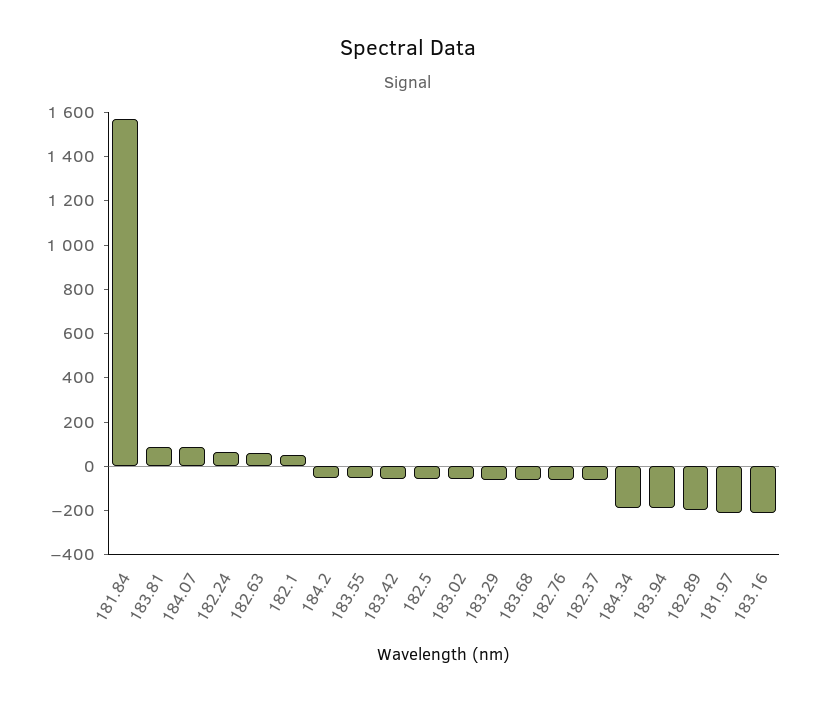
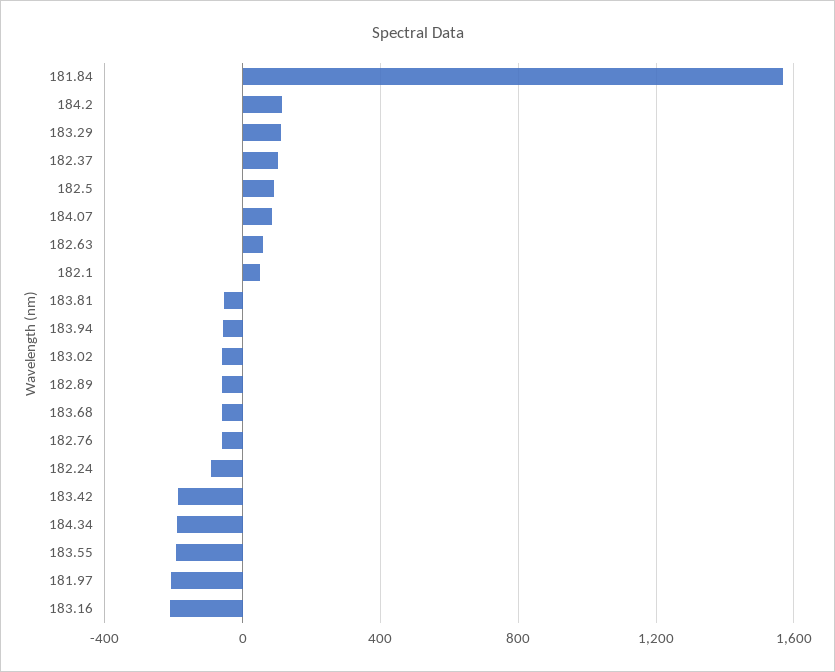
183.81: 100 -> -50
182.24: 50 -> -100
184.2: -50 -> 100
183.55: -50 -> -200
183.42: -50 -> -200
182.5: -50 -> 100
183.29: -50 -> 100
182.37: -50 -> 100
183.94: -200 -> -50
182.89: -200 -> -50

